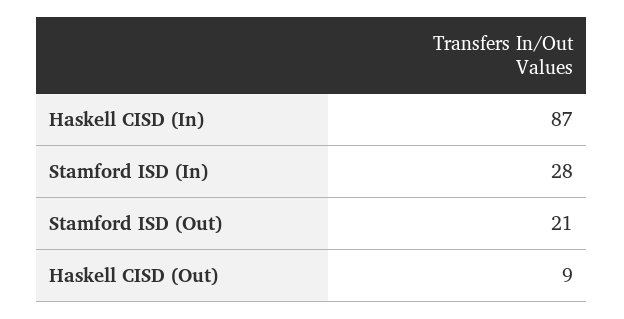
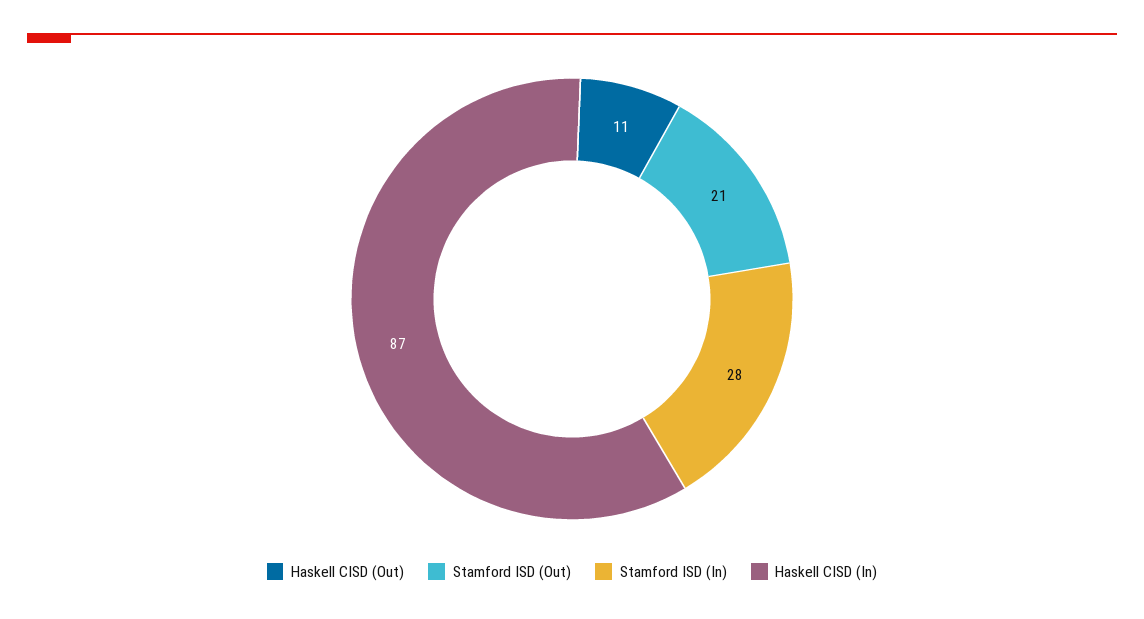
Haskell CISD (Out): 9 -> 11

